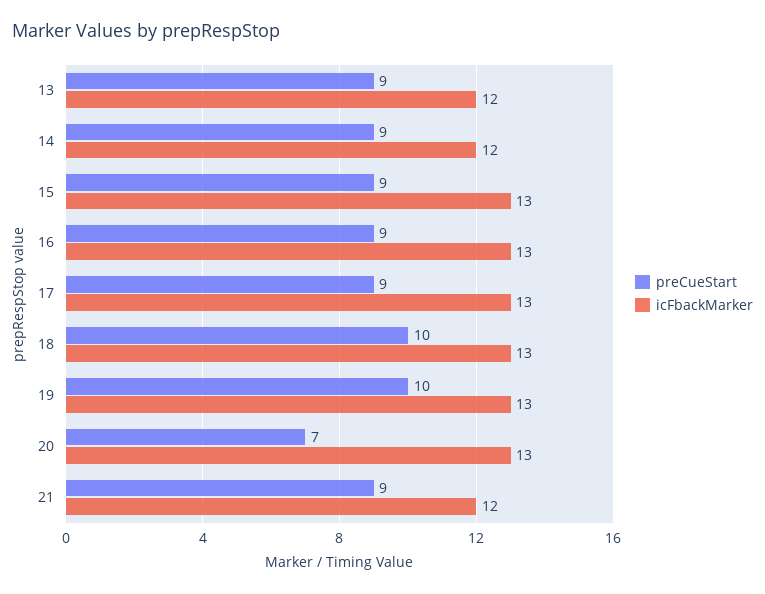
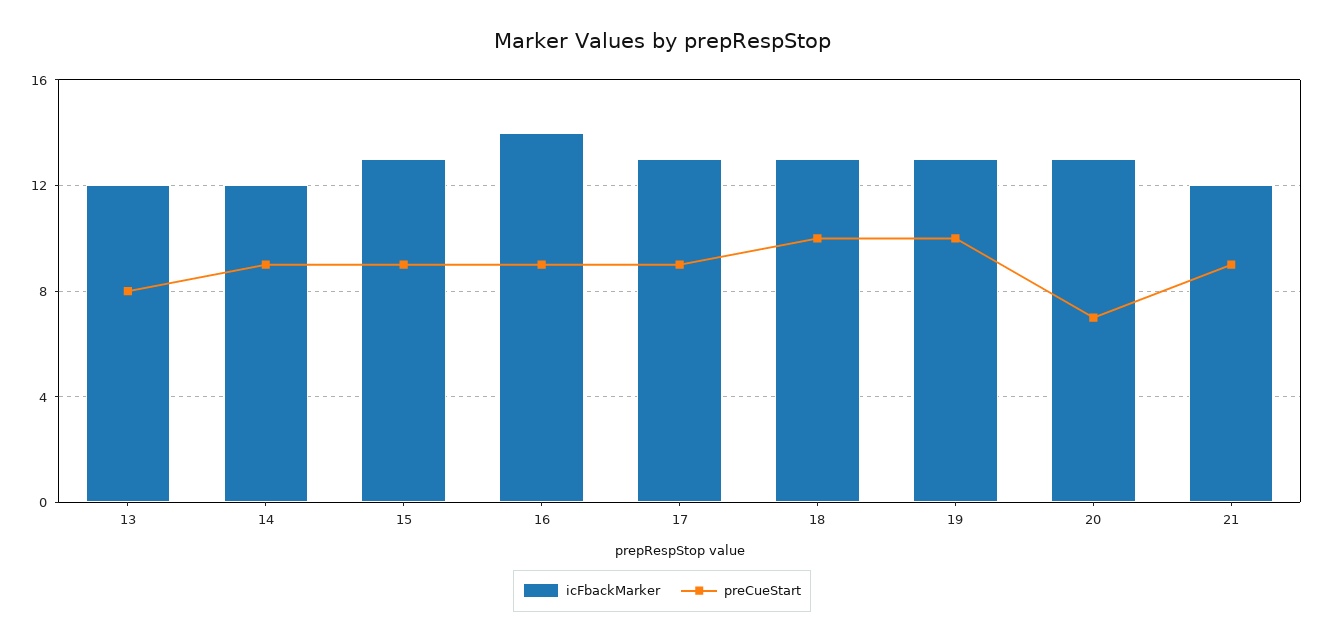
preCueStart, 13: 9 -> 8
icFbackMarker, 16: 13 -> 14

